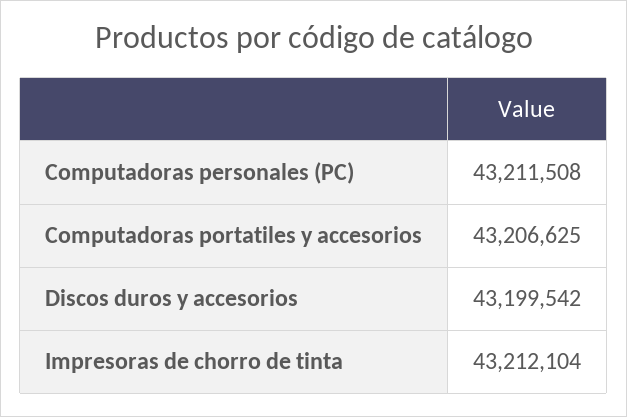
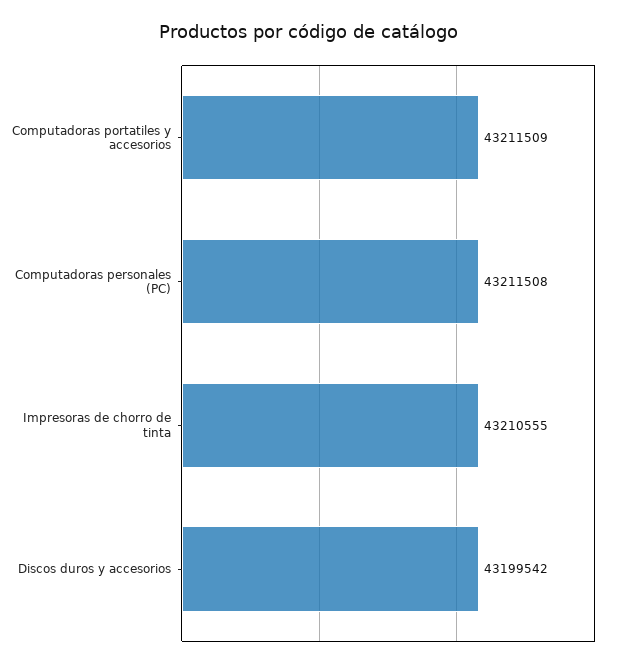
Computadoras portatiles y accesorios: 43206625 -> 43211509
Impresoras de chorro de tinta: 43212104 -> 43210555

